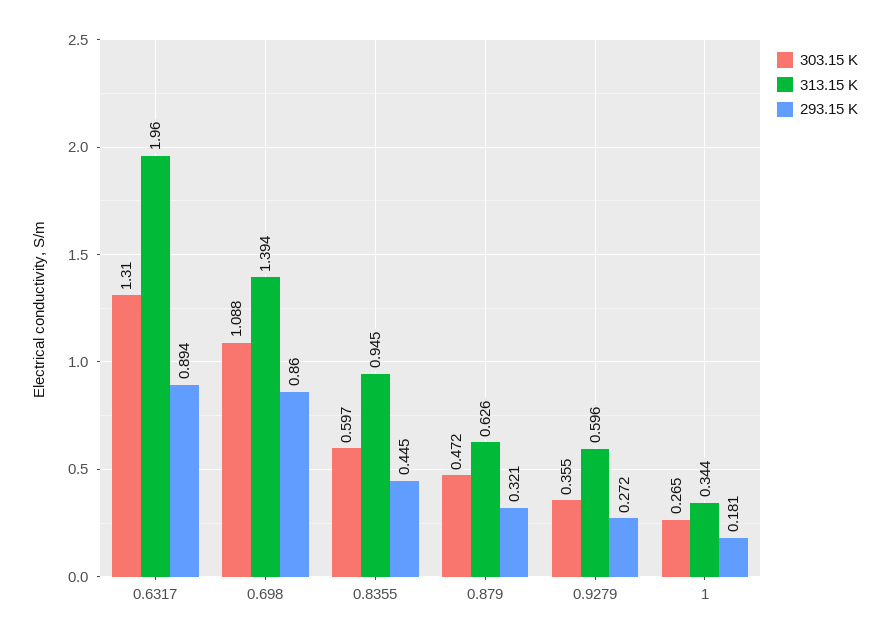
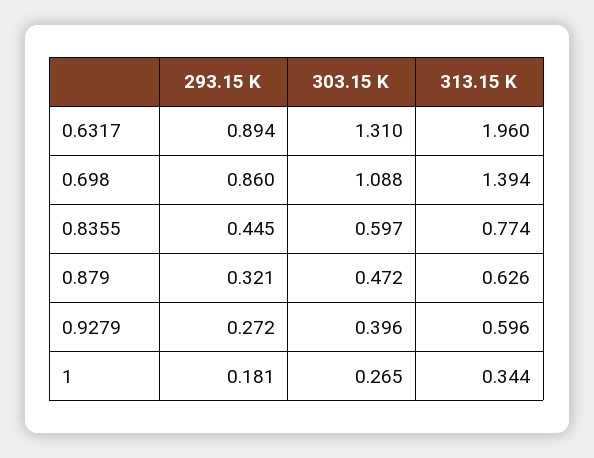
313.15 K, 0.8355: 0.945 -> 0.774
303.15 K, 0.9279: 0.355 -> 0.396

